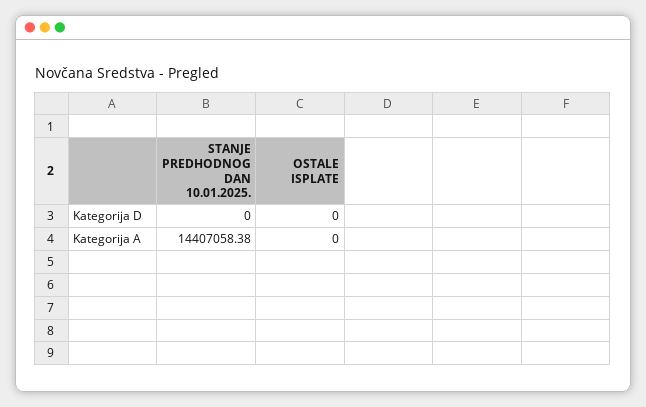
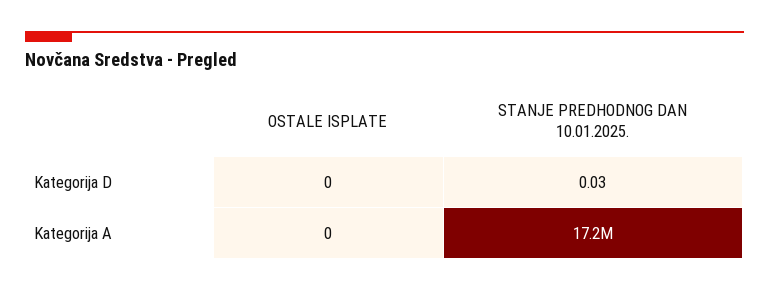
STANJE PREDHODNOG DAN 10.01.2025., Kategorija D: 0 -> 0.03
STANJE PREDHODNOG DAN 10.01.2025., Kategorija A: 14407058.38 -> 17200000

